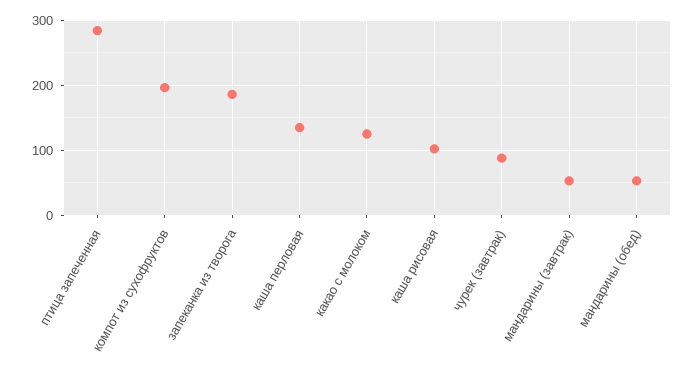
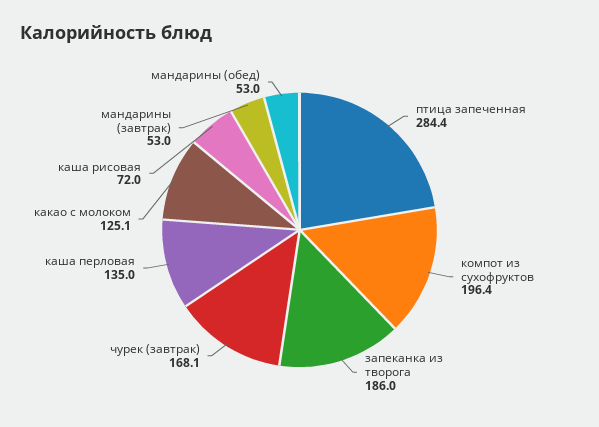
каша рисовая: 100 -> 72
чурек (завтрак): 90 -> 168.1

